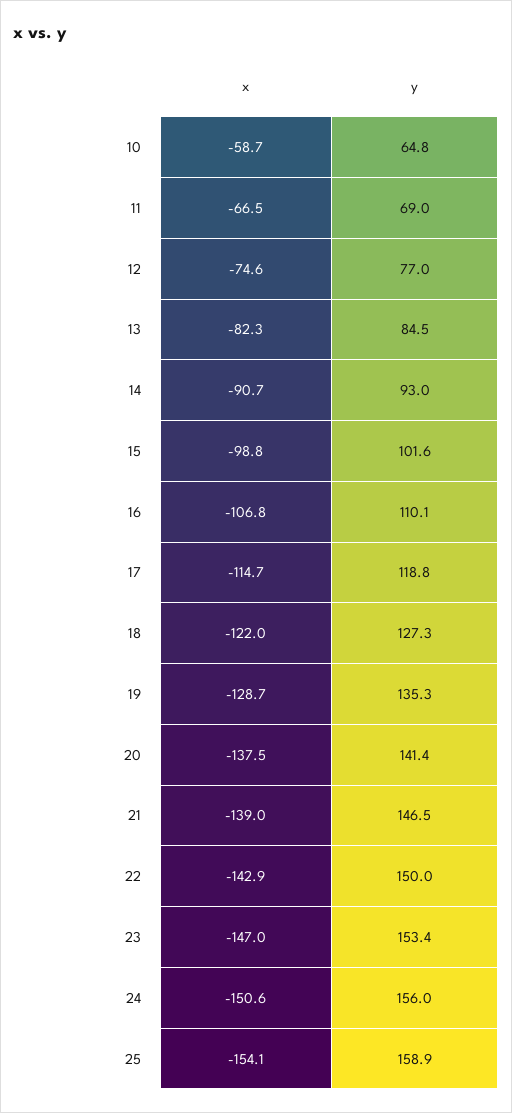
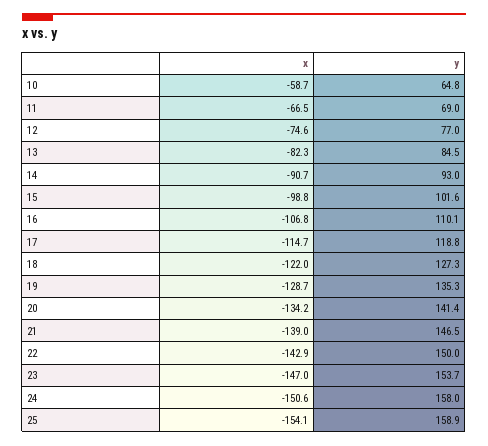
x, 20: -137.5 -> -134.2
y, 23: 153.4 -> 153.7
y, 24: 156 -> 158

